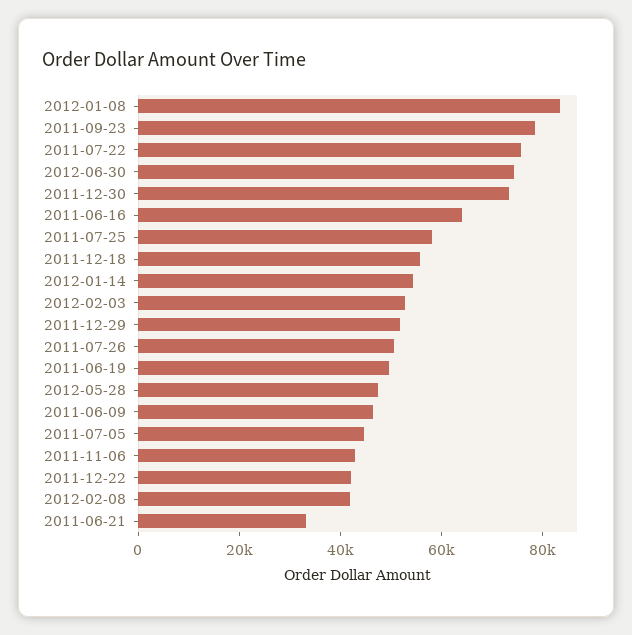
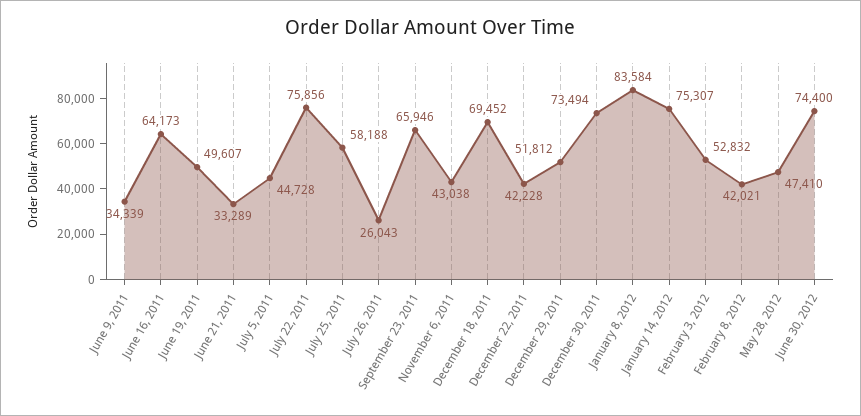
2011-09-23: 80000 -> 65946
2011-12-18: 55000 -> 69452
2012-01-14: 55000 -> 75307
2011-07-26: 50000 -> 26043
2011-06-09: 45000 -> 34339

